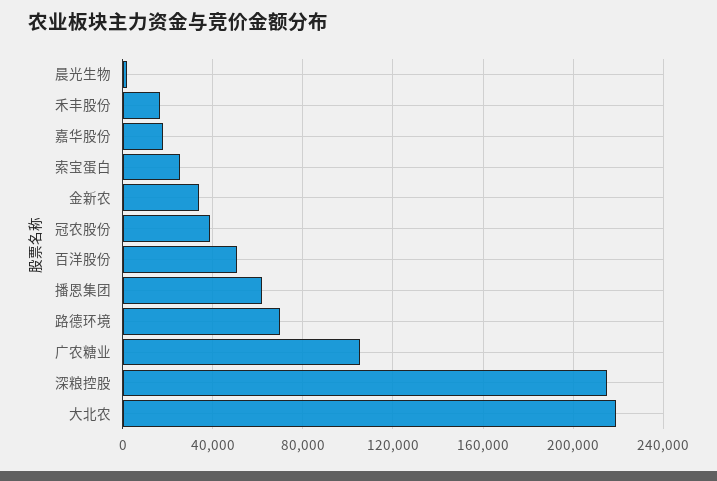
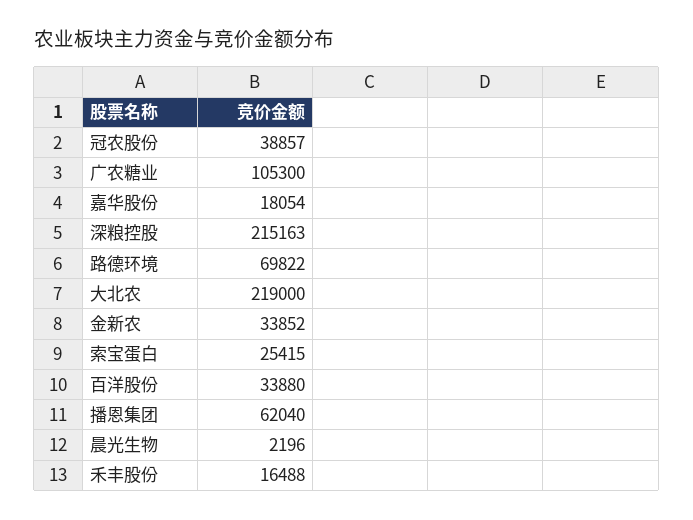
百洋股份: 50000 -> 33880

